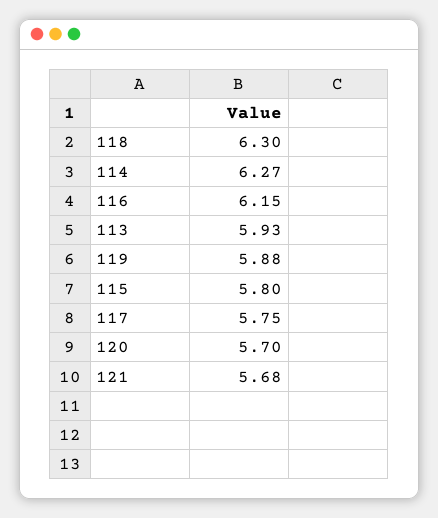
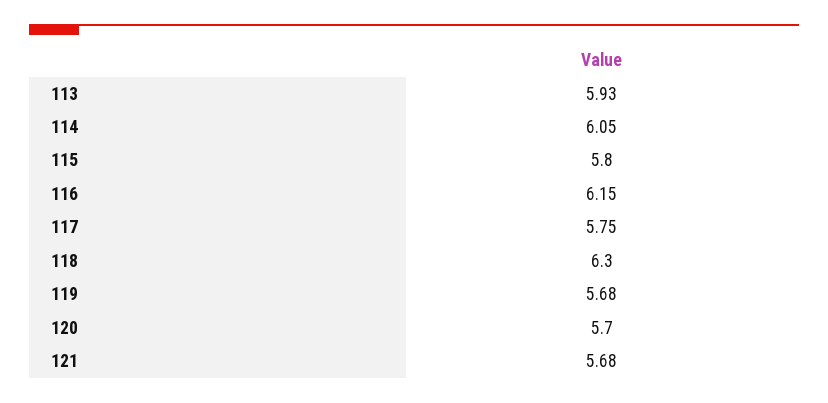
114: 6.27 -> 6.05
119: 5.88 -> 5.68

